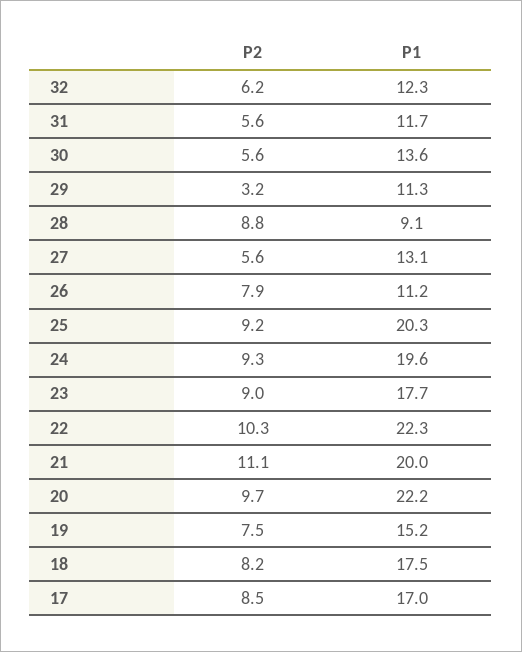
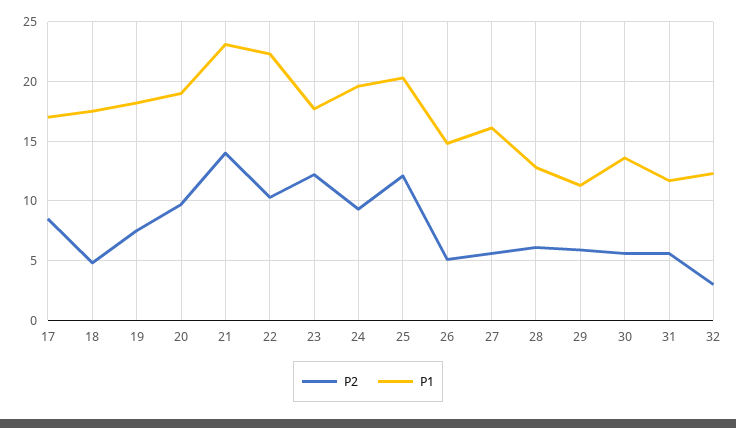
P2, 32: 6.2 -> 3
P2, 29: 3.2 -> 6
P2, 28: 8.8 -> 6
P1, 28: 9.1 -> 13
P1, 27: 13.1 -> 16
P2, 26: 7.9 -> 5
P1, 26: 11.2 -> 15
P2, 25: 9.2 -> 12
P2, 23: 9 -> 12
P2, 21: 11.1 -> 14
P1, 21: 20 -> 23
P1, 20: 22.2 -> 19
P1, 19: 15.2 -> 18
P2, 18: 8.2 -> 5

